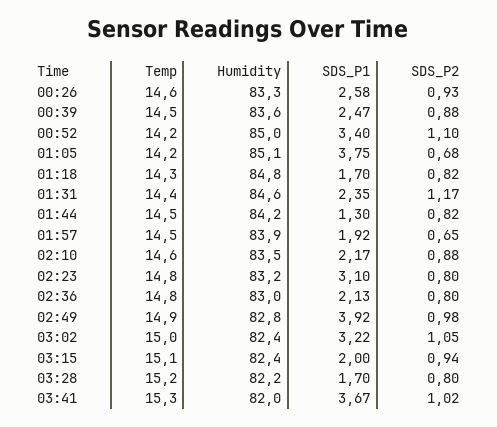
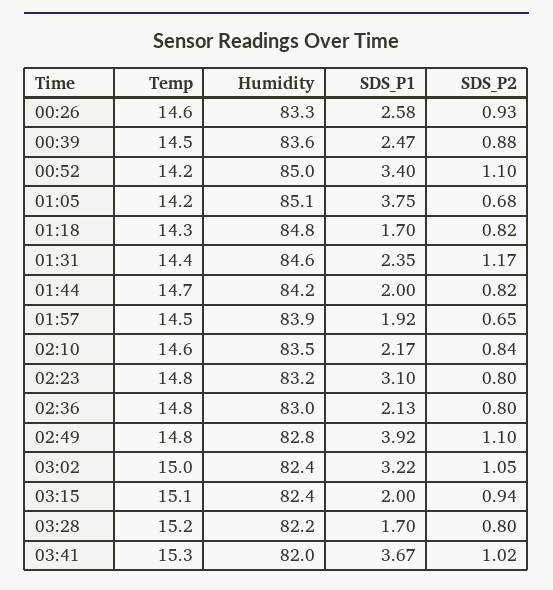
Temp, 01:44: 14.5 -> 14.7
SDS_P1, 01:44: 1.3 -> 2
SDS_P2, 02:10: 0.88 -> 0.84
Temp, 02:49: 14.9 -> 14.8
SDS_P2, 02:49: 0.98 -> 1.1

